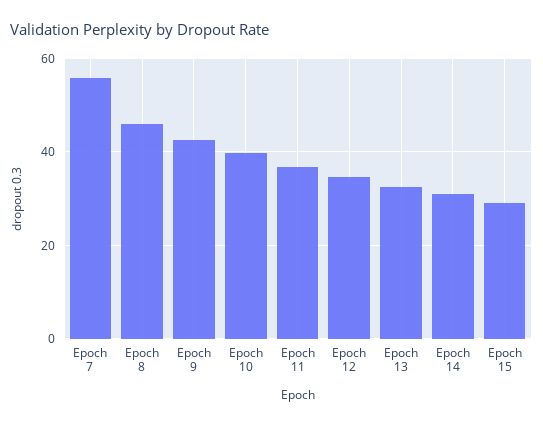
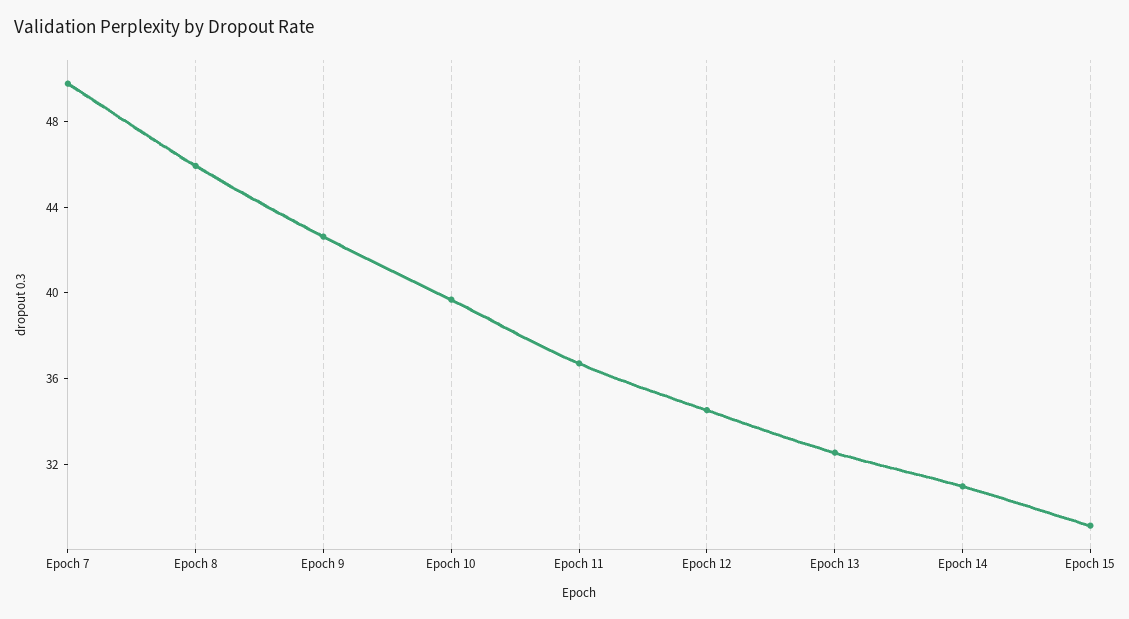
Epoch 7: 56 -> 50

